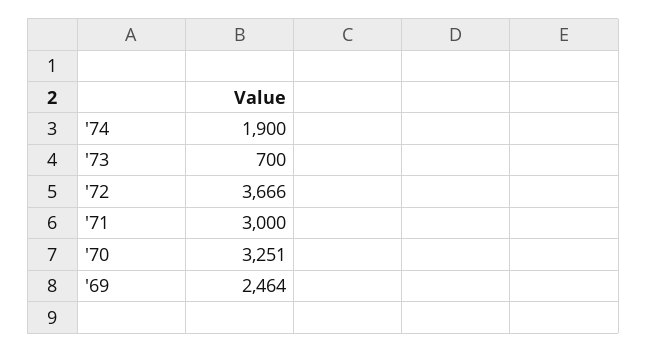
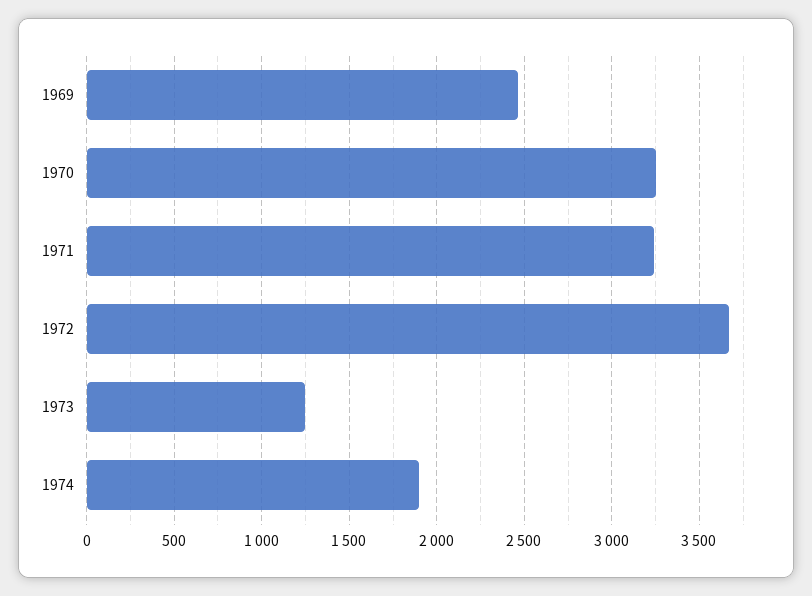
'73: 700 -> 1250
'71: 3000 -> 3250

